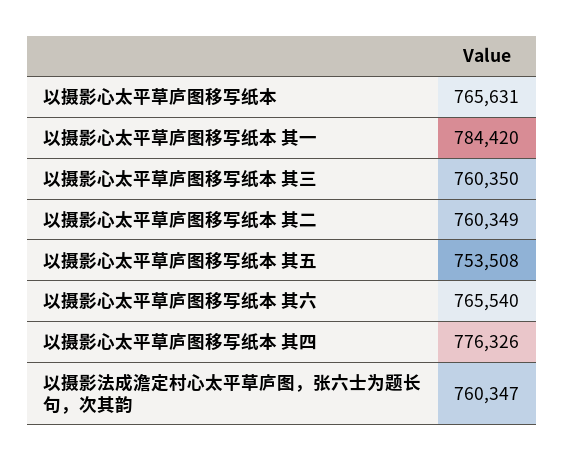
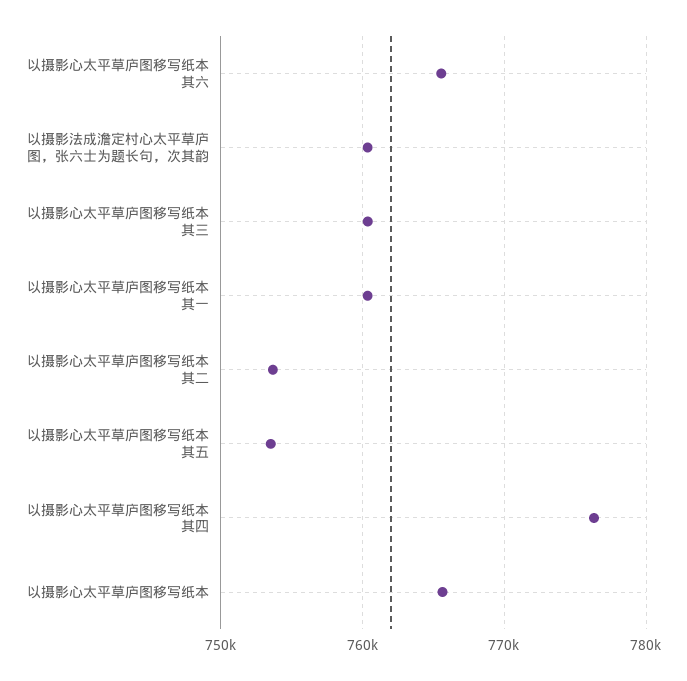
以摄影心太平草庐图移写纸本 其一: 784420 -> 760000
以摄影心太平草庐图移写纸本 其二: 760349 -> 754000

